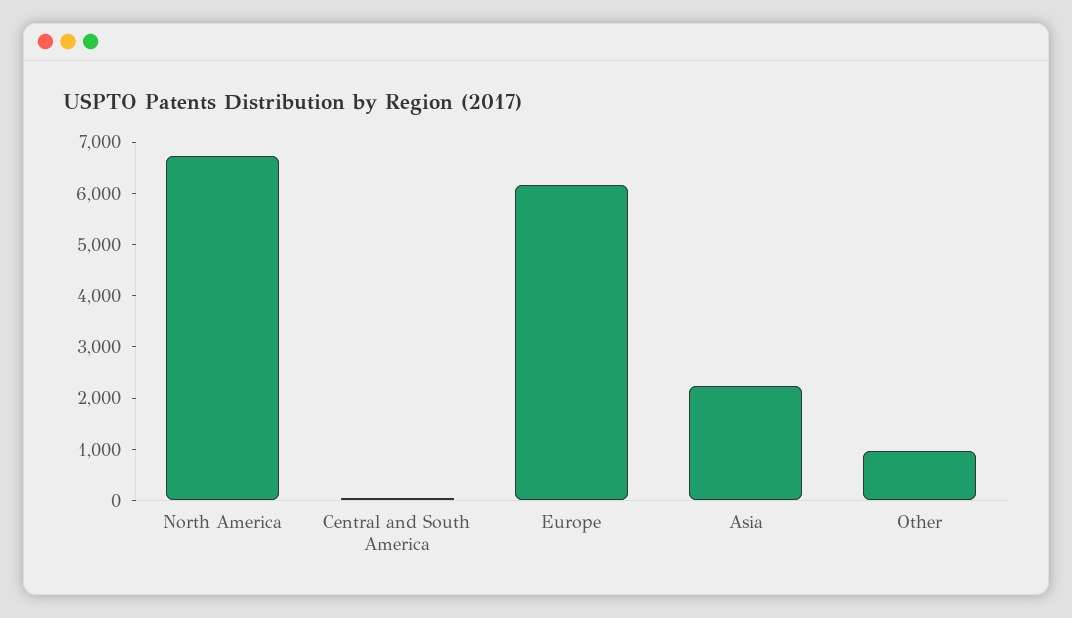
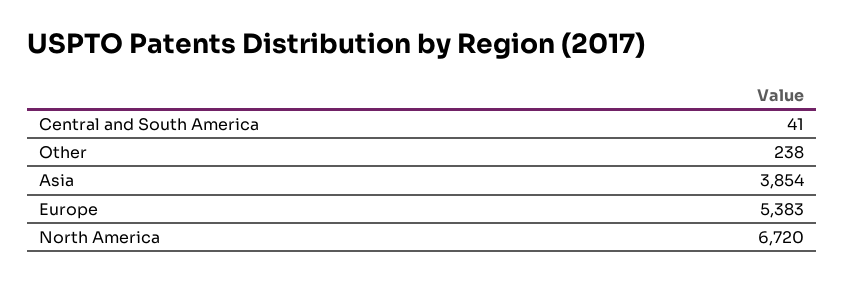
Europe: 6200 -> 5383
Asia: 2200 -> 3854
Other: 1000 -> 238

